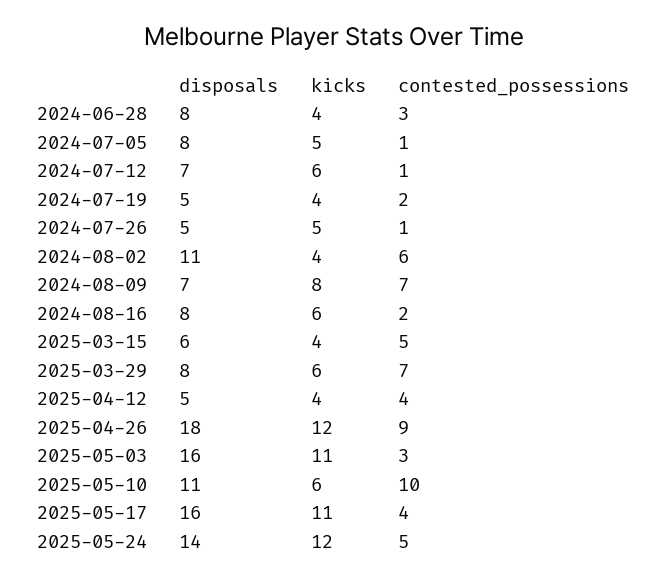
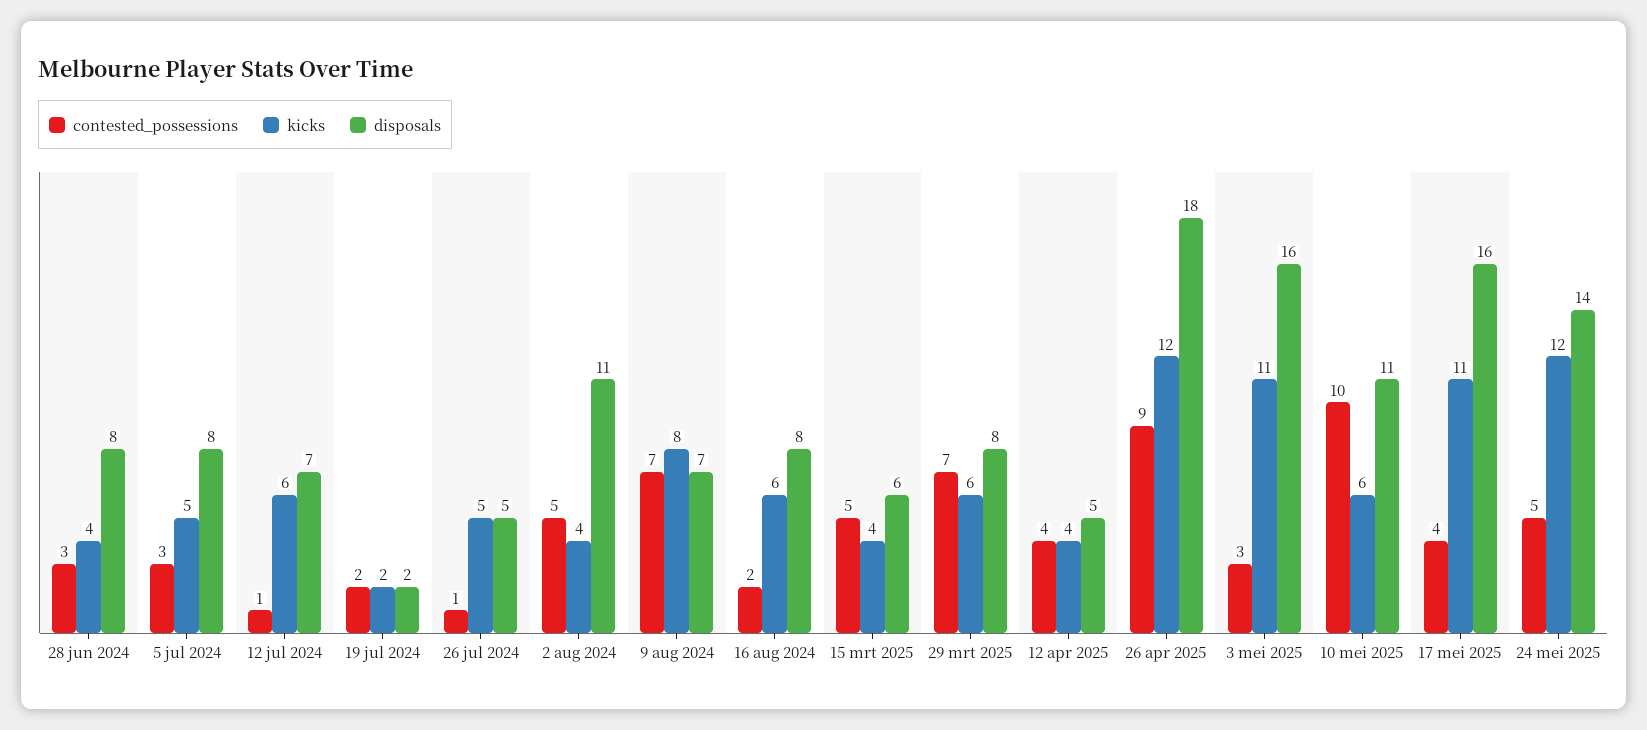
contested_possessions, 2024-07-05: 1 -> 3
disposals, 2024-07-19: 5 -> 2
kicks, 2024-07-19: 4 -> 2
contested_possessions, 2024-08-02: 6 -> 5

